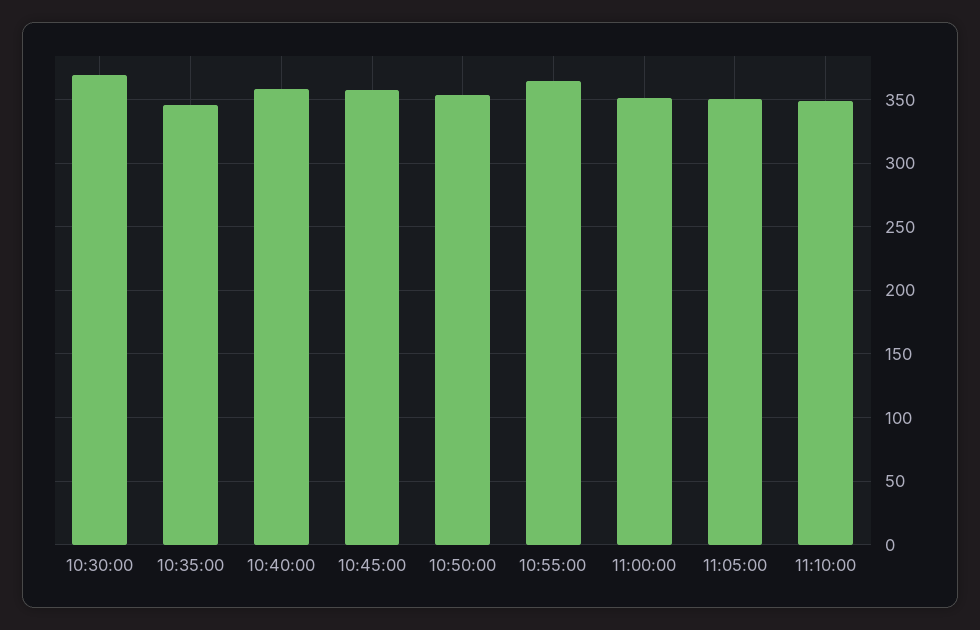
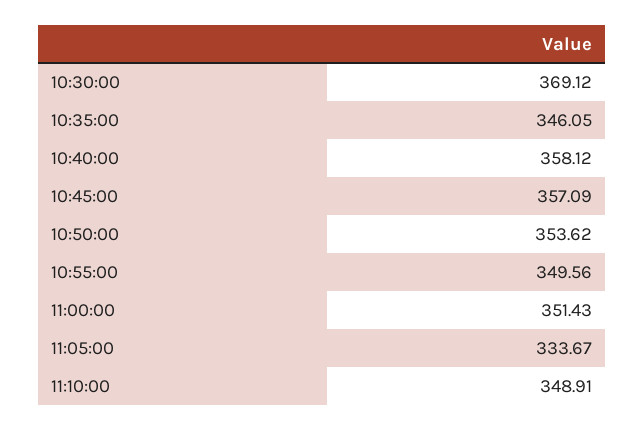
10:55:00: 365 -> 349.56
11:05:00: 350 -> 333.67

